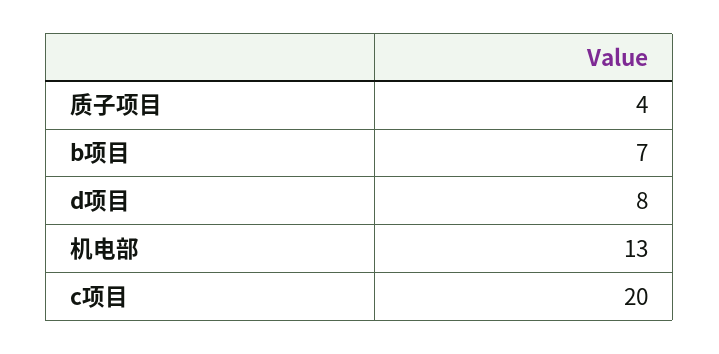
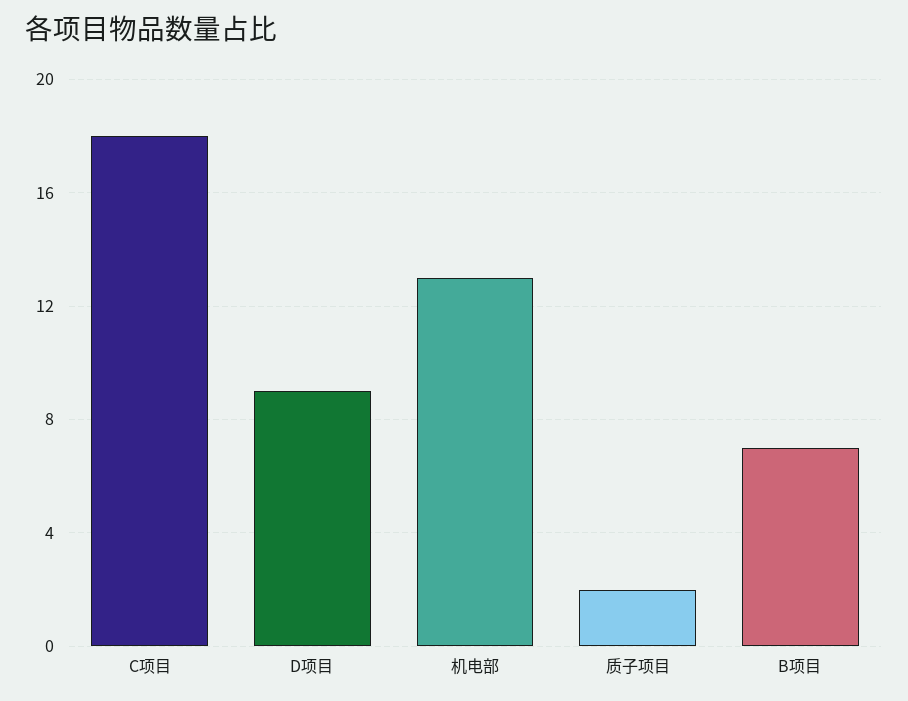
质子项目: 4 -> 2
d项目: 8 -> 9
c项目: 20 -> 18

